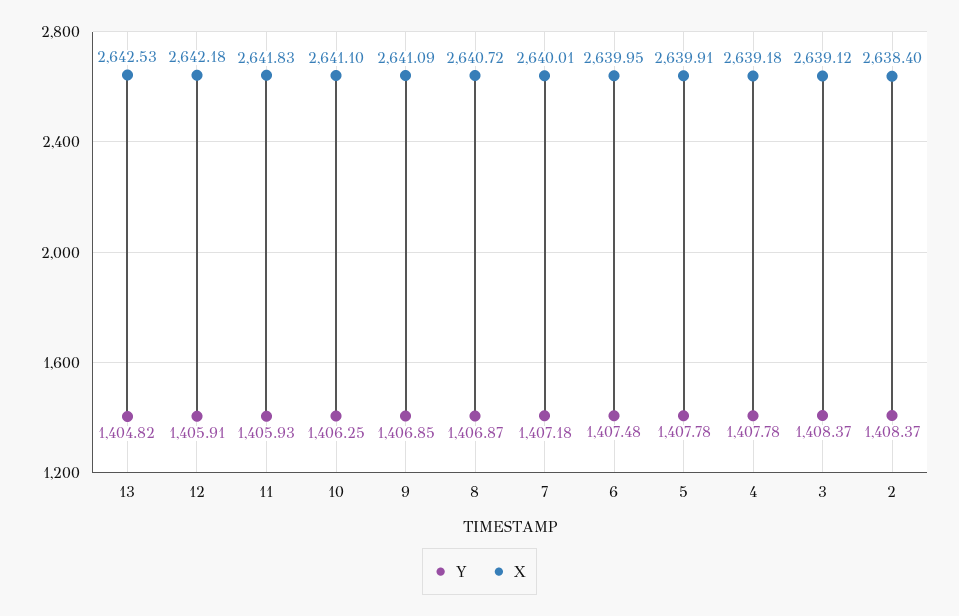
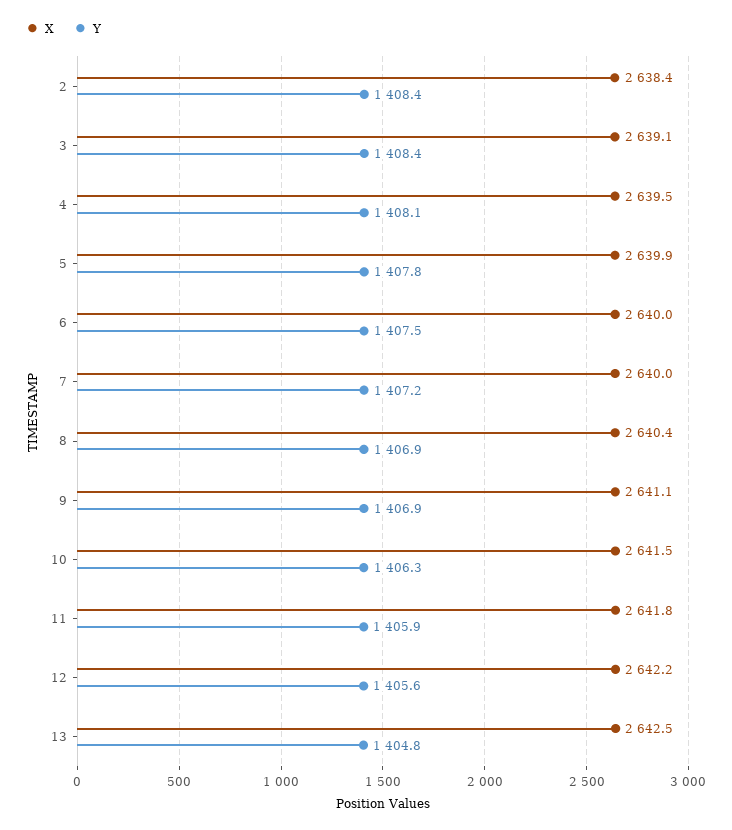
Y, 12: 1405.91 -> 1405.6
X, 10: 2641.1 -> 2641.5
X, 8: 2640.72 -> 2640.4
Y, 4: 1407.78 -> 1408.1
X, 4: 2639.18 -> 2639.5

